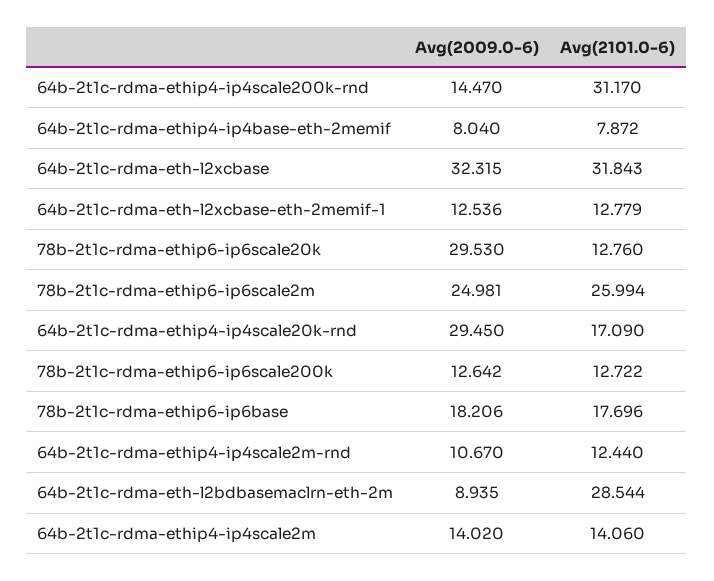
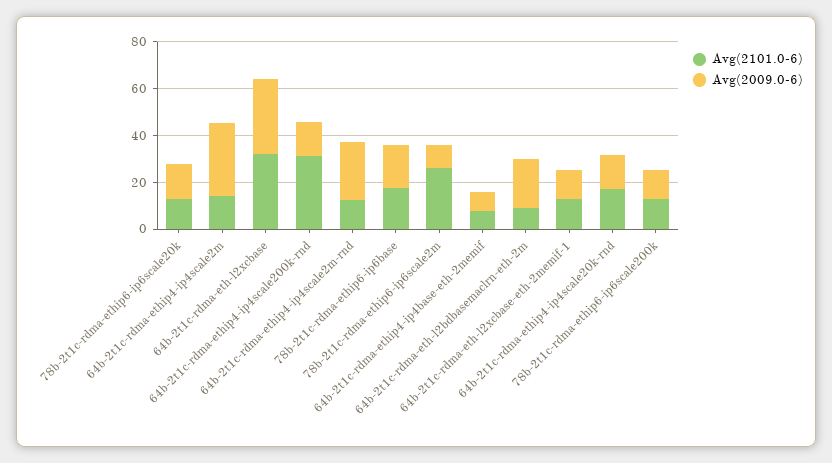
Avg(2009.0-6), 78b-2t1c-rdma-ethip6-ip6scale20k: 29.53 -> 15
Avg(2009.0-6), 78b-2t1c-rdma-ethip6-ip6scale2m: 24.981 -> 10
Avg(2009.0-6), 64b-2t1c-rdma-ethip4-ip4scale20k-rnd: 29.45 -> 15
Avg(2009.0-6), 64b-2t1c-rdma-ethip4-ip4scale2m-rnd: 10.67 -> 25
Avg(2009.0-6), 64b-2t1c-rdma-eth-l2bdbasemaclrn-eth-2m: 8.935 -> 20
Avg(2101.0-6), 64b-2t1c-rdma-eth-l2bdbasemaclrn-eth-2m: 28.544 -> 10
Avg(2009.0-6), 64b-2t1c-rdma-ethip4-ip4scale2m: 14.02 -> 30

